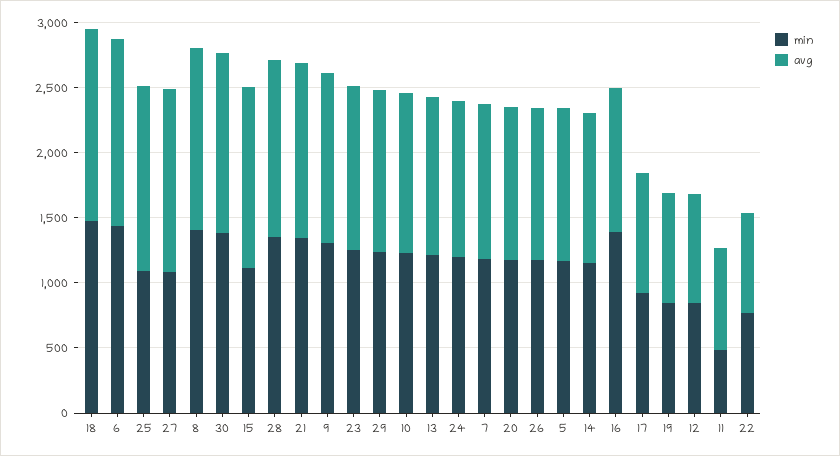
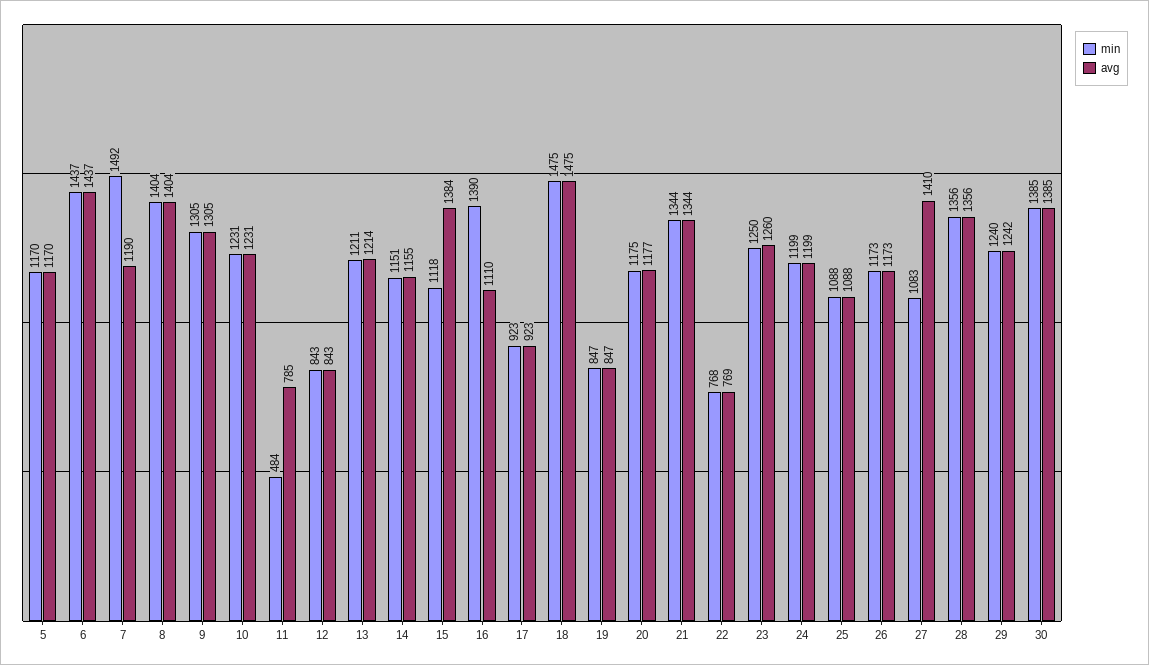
avg, 25: 1400 -> 1088
min, 7: 1200 -> 1492

